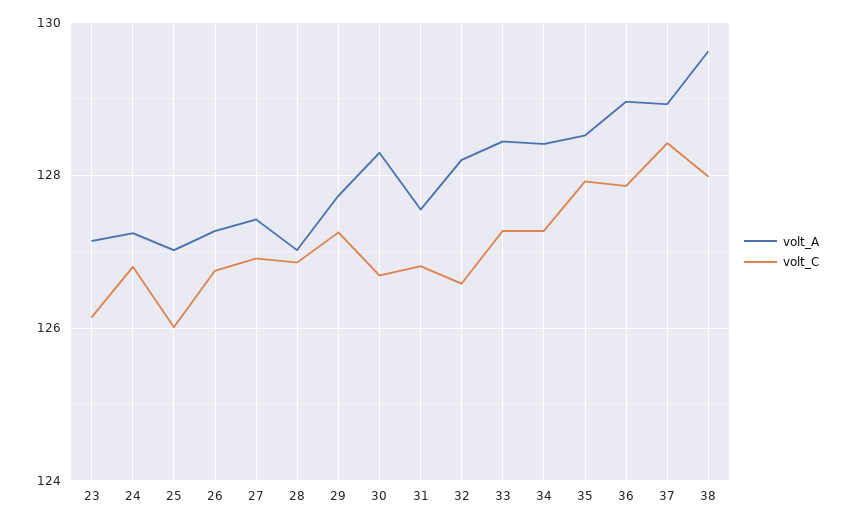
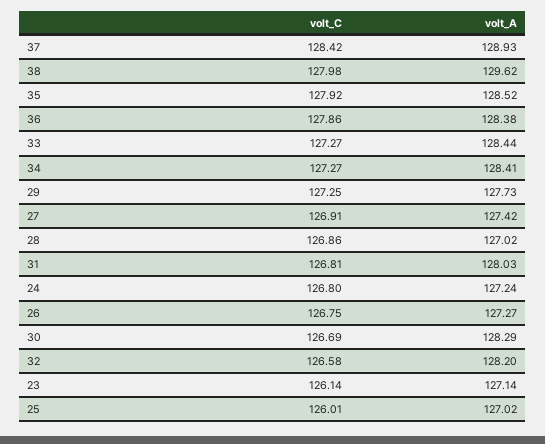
volt_A, 31: 127.6 -> 128.03
volt_A, 36: 129 -> 128.38

